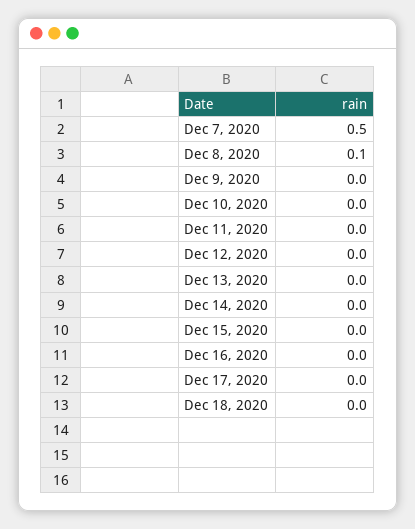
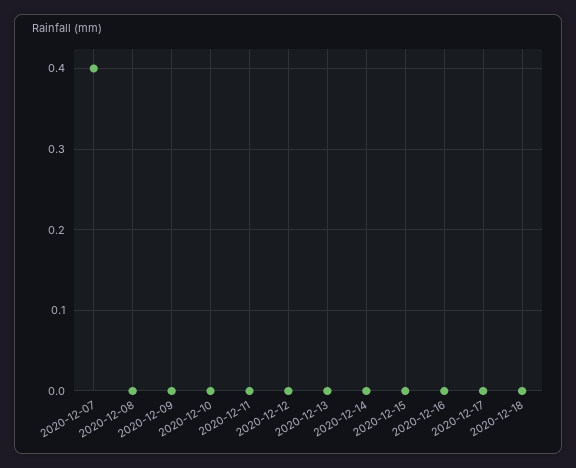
Dec 7, 2020: 0.5 -> 0.4
Dec 8, 2020: 0.1 -> 0

